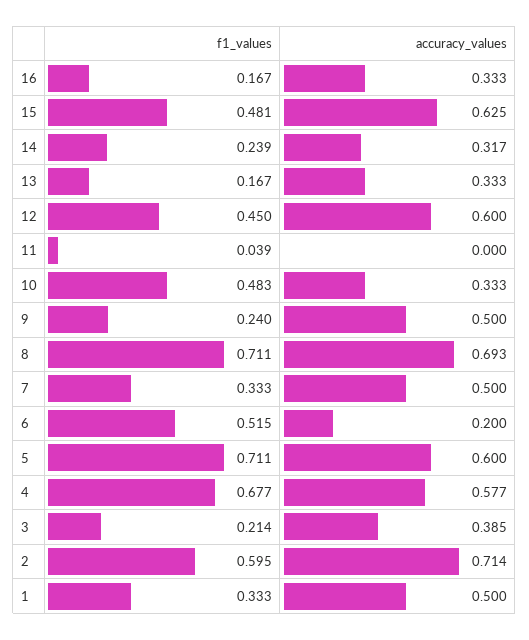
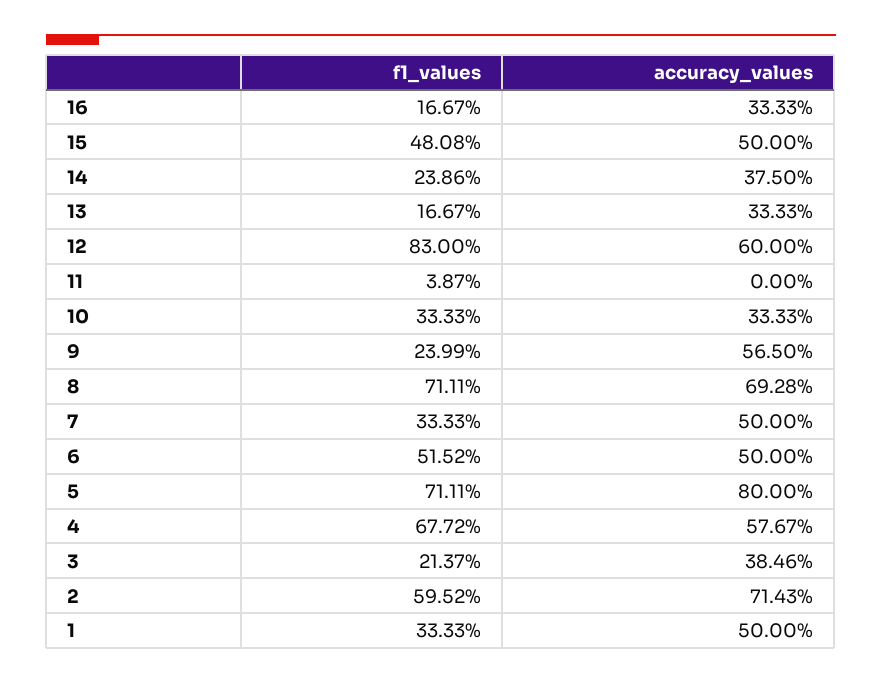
accuracy_values, 15: 0.625 -> 0.5
accuracy_values, 14: 0.317 -> 0.375
f1_values, 12: 0.45 -> 0.83
f1_values, 10: 0.483 -> 0.3333
accuracy_values, 9: 0.5 -> 0.565
accuracy_values, 6: 0.2 -> 0.5
accuracy_values, 5: 0.6 -> 0.8

